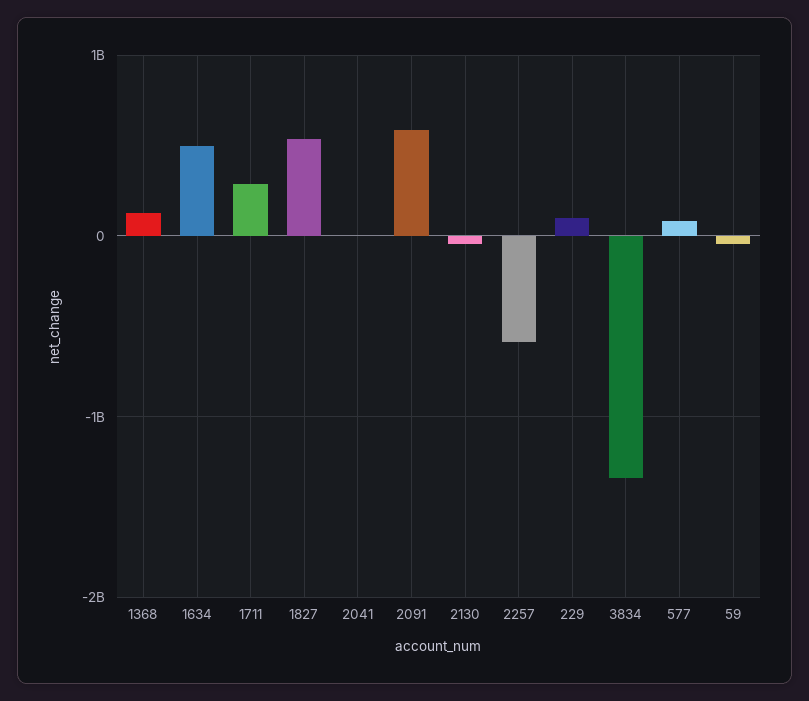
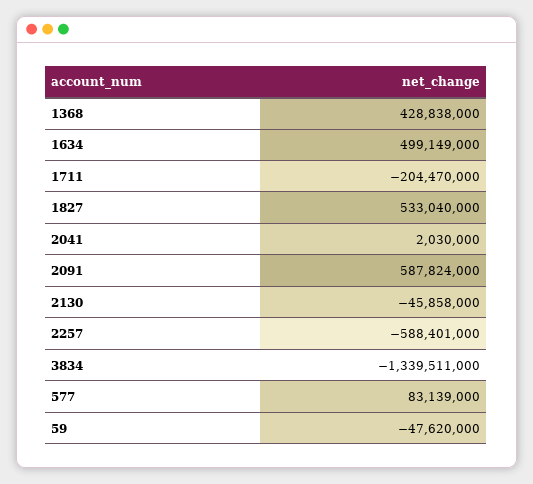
1368: 100000000 -> 428838000
1711: 300000000 -> -204470000
229: 100000000 -> none

